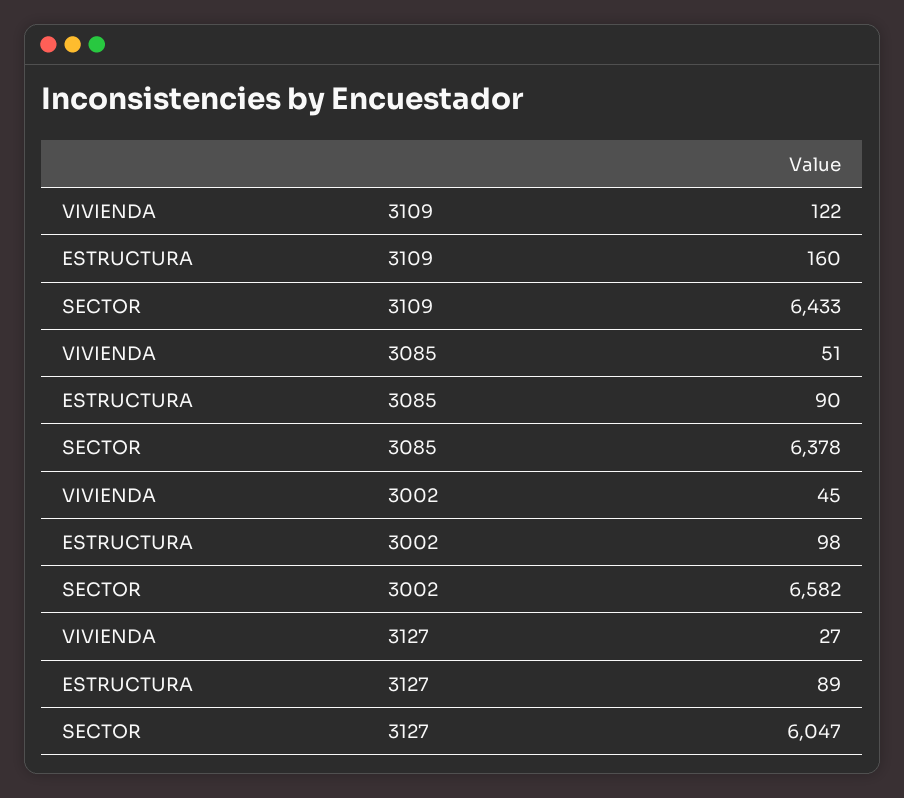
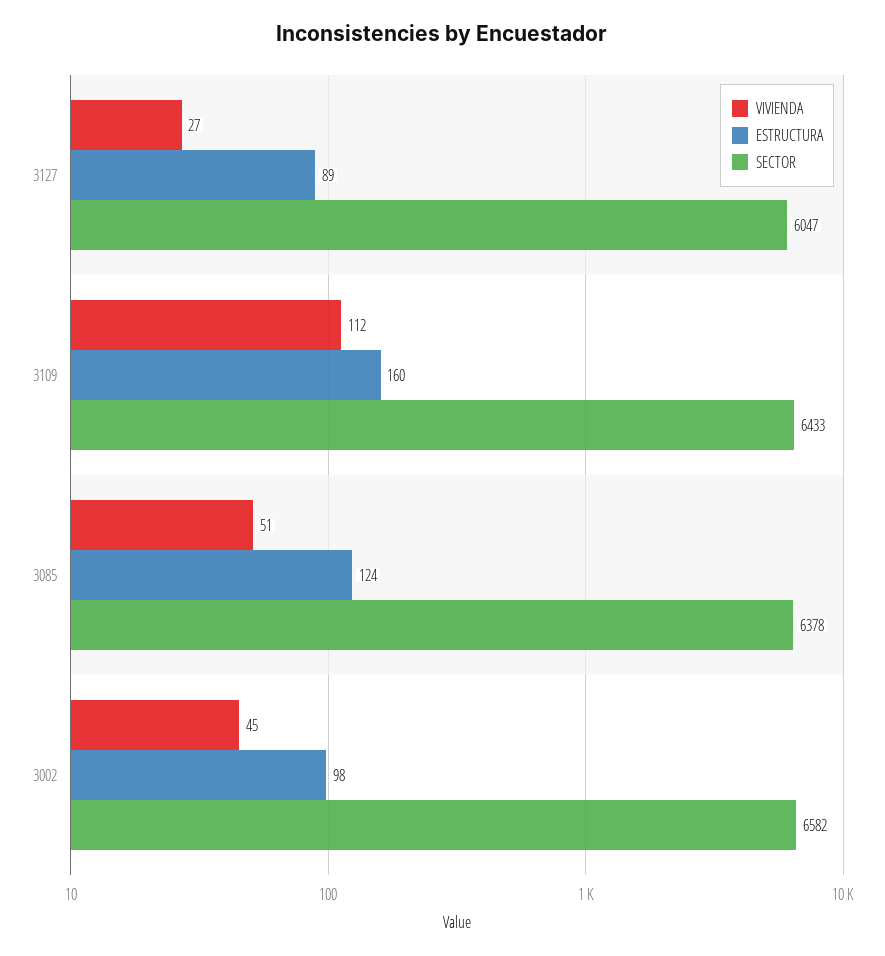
VIVIENDA, 3109: 122 -> 112
ESTRUCTURA, 3085: 90 -> 124

